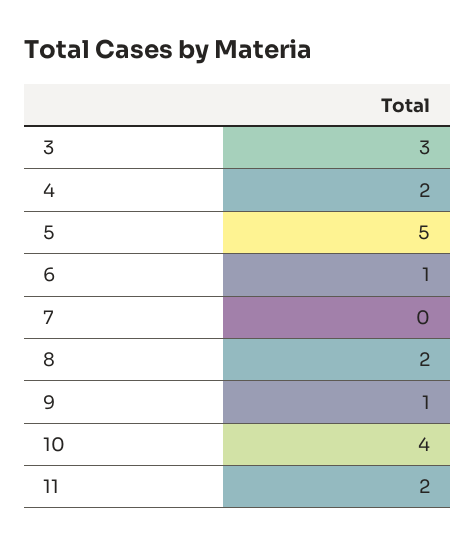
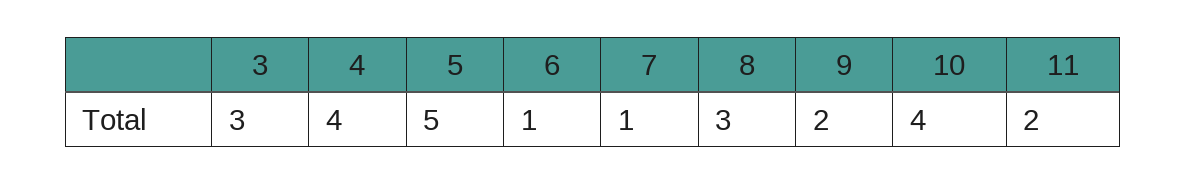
4: 2 -> 4
7: 0 -> 1
8: 2 -> 3
9: 1 -> 2

